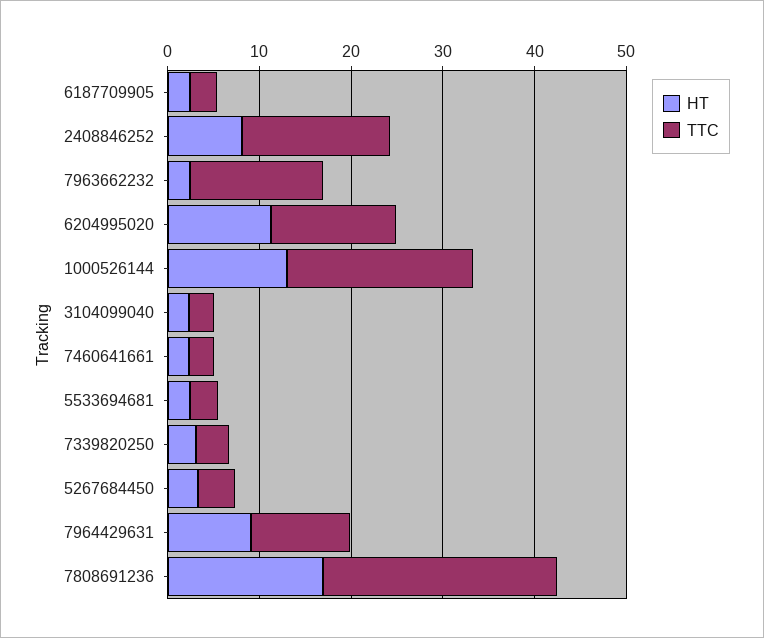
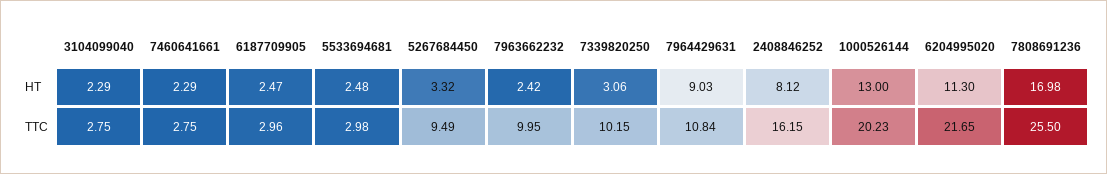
TTC, 7963662232: 14 -> 9.95
TTC, 6204995020: 14 -> 21.65
TTC, 7339820250: 4 -> 10.15
TTC, 5267684450: 4 -> 9.49

